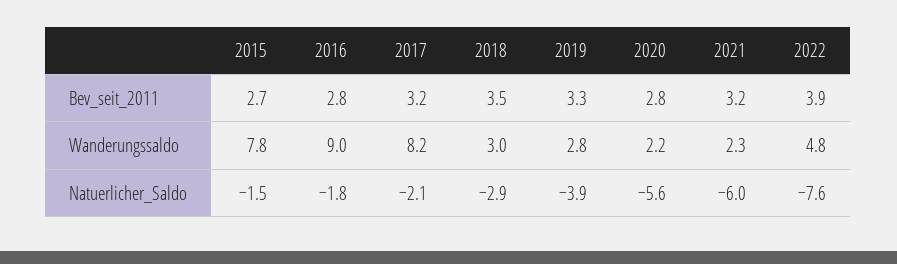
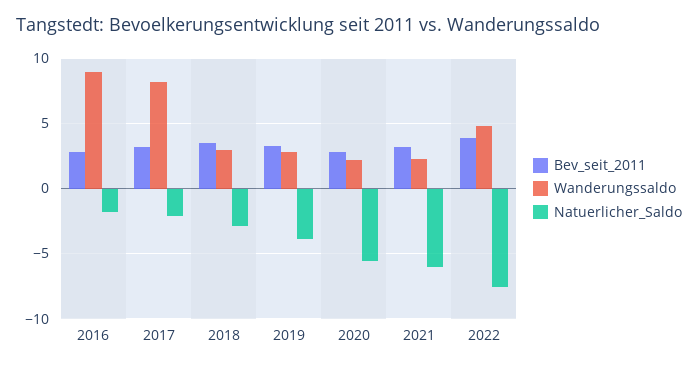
Bev_seit_2011, 2015: 2.7 -> none
Wanderungssaldo, 2015: 7.8 -> none
Natuerlicher_Saldo, 2015: -1.5 -> none

